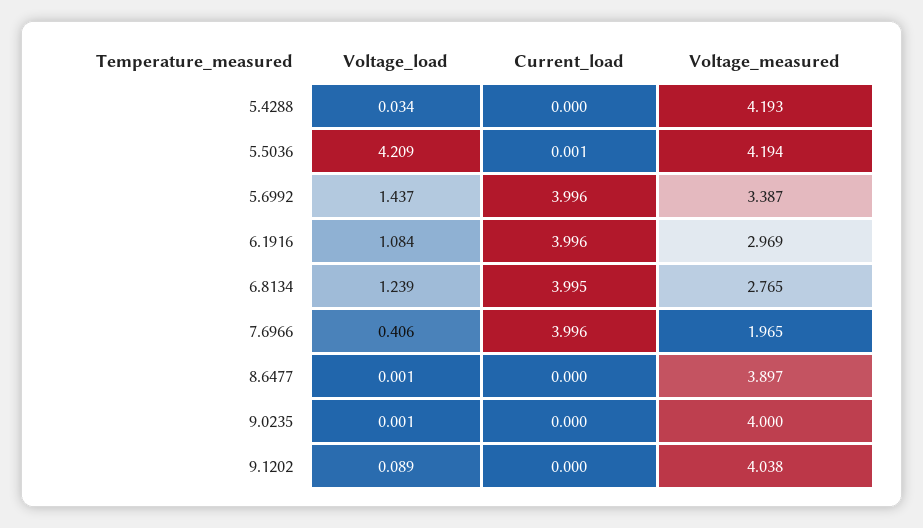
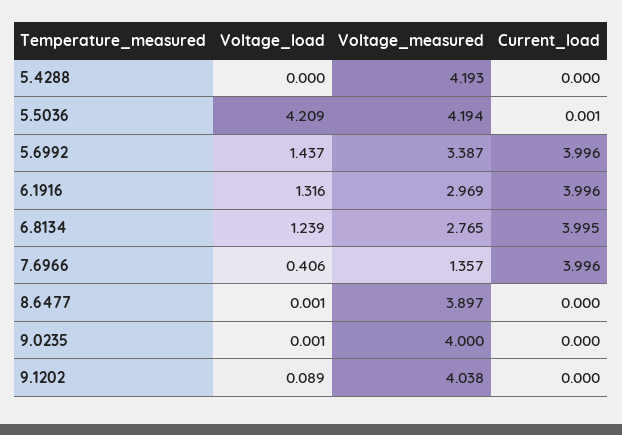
Voltage_load, 5.4288: 0.034 -> 0
Voltage_load, 6.1916: 1.084 -> 1.316
Voltage_measured, 7.6966: 1.965 -> 1.357

